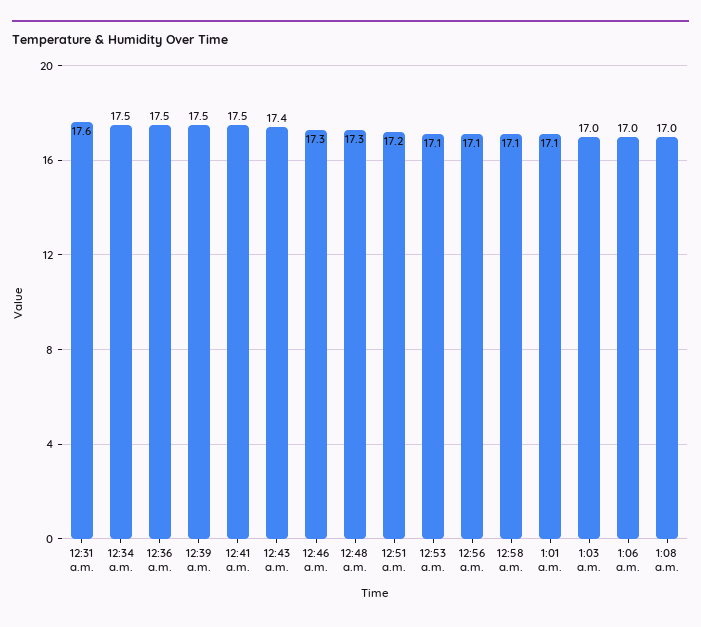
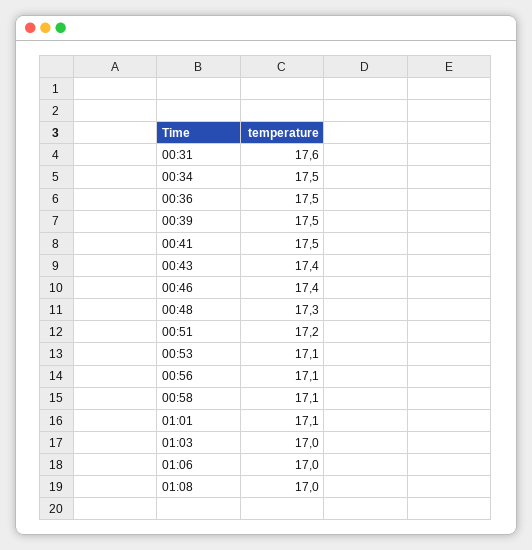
12:46 a.m.: 17.3 -> 17.4

